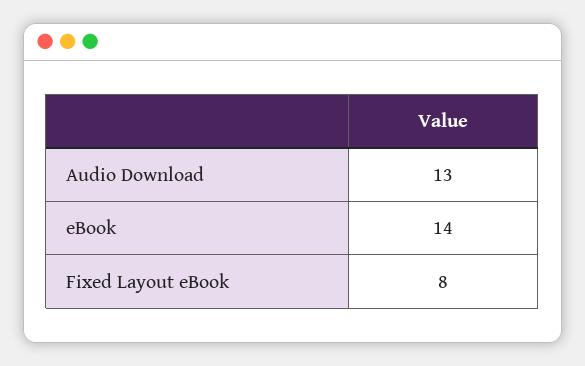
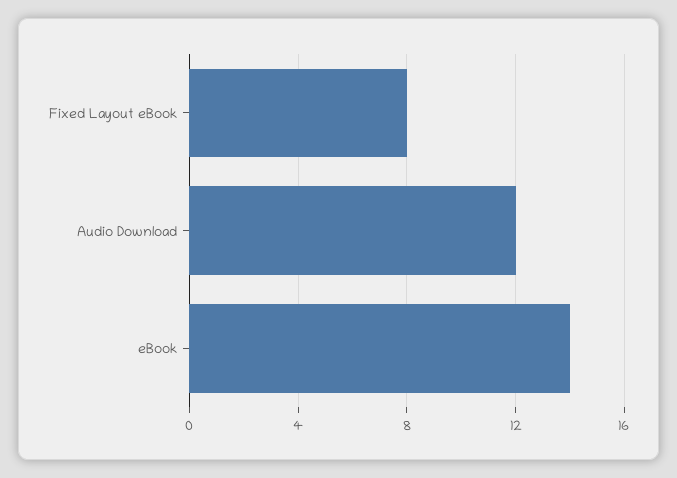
Audio Download: 13 -> 12

